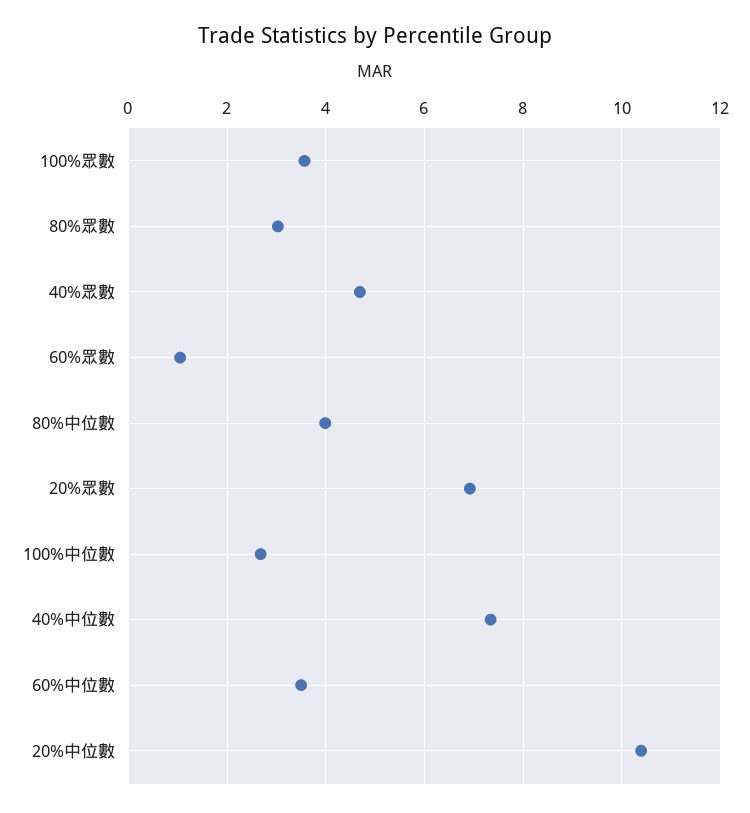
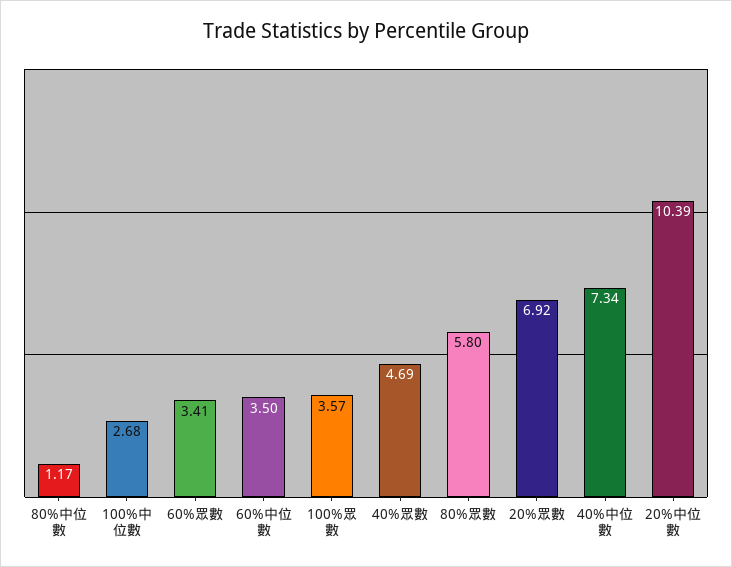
80%眾數: 3 -> 5.8
60%眾數: 1 -> 3.41
80%中位數: 4 -> 1.17

